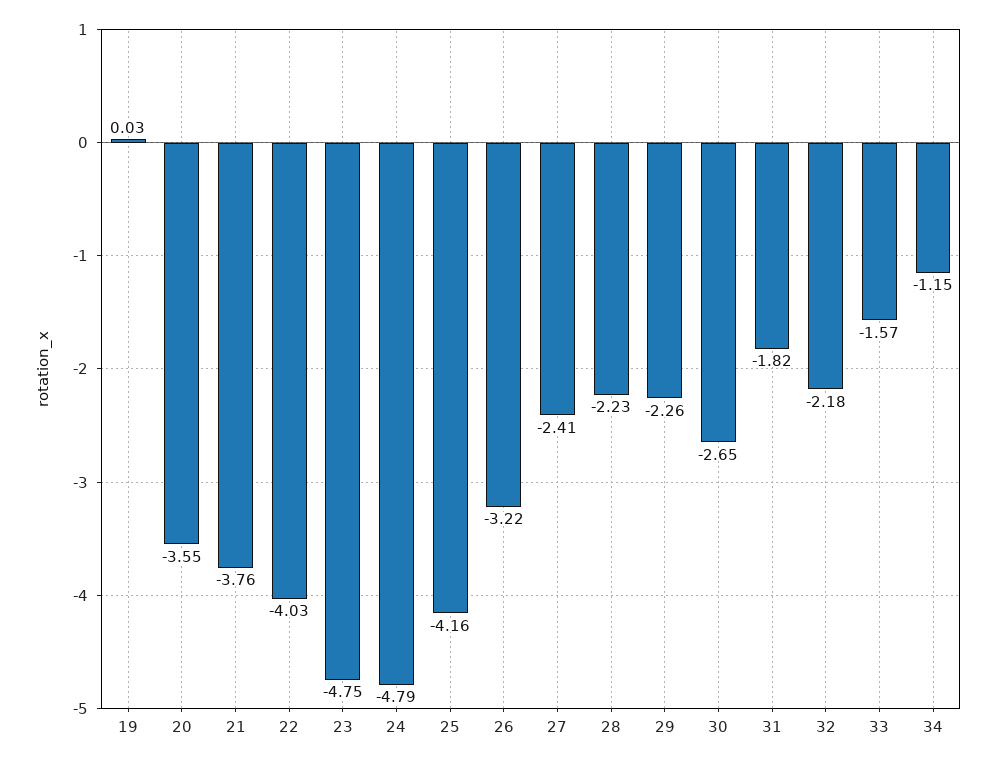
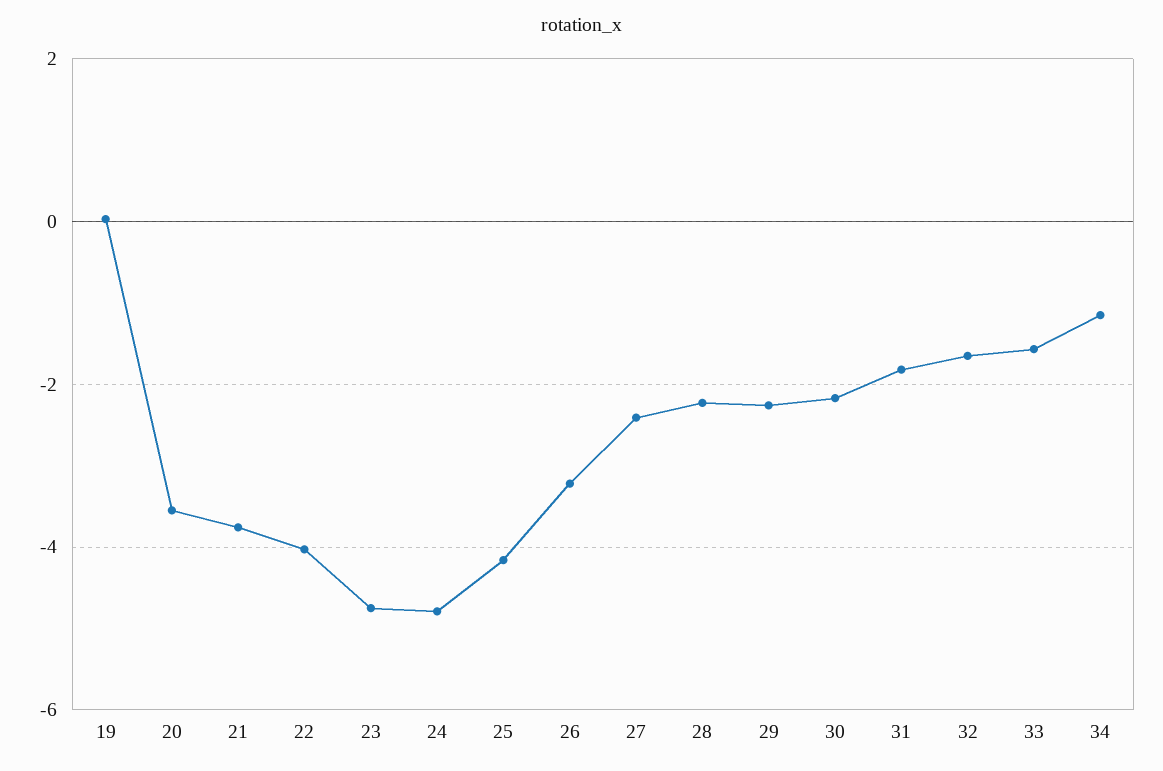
30: -2.65 -> -2.2
32: -2.18 -> -1.6

